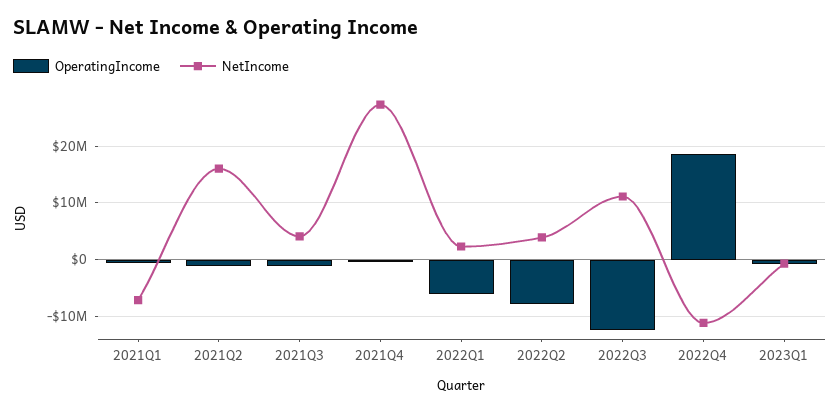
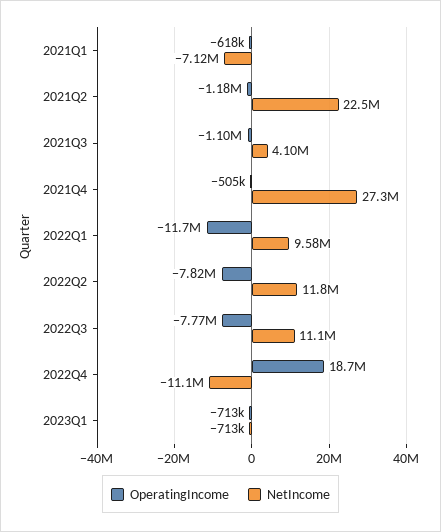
NetIncome, 2021Q2: 16000000 -> 22500000
OperatingIncome, 2022Q1: -6000000 -> -11700000
NetIncome, 2022Q1: 2000000 -> 9580000
NetIncome, 2022Q2: 4000000 -> 11800000
OperatingIncome, 2022Q3: -12000000 -> -7770000

